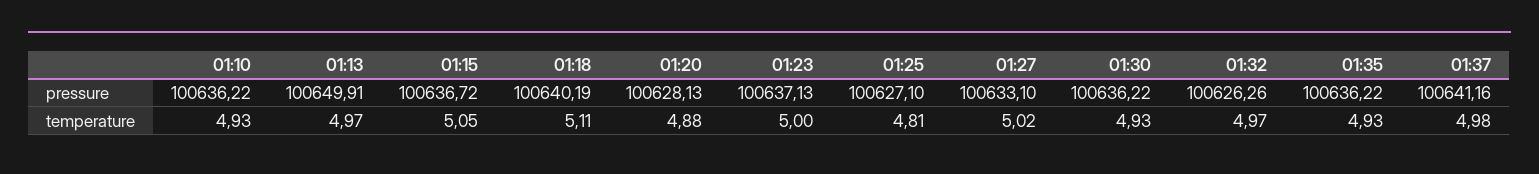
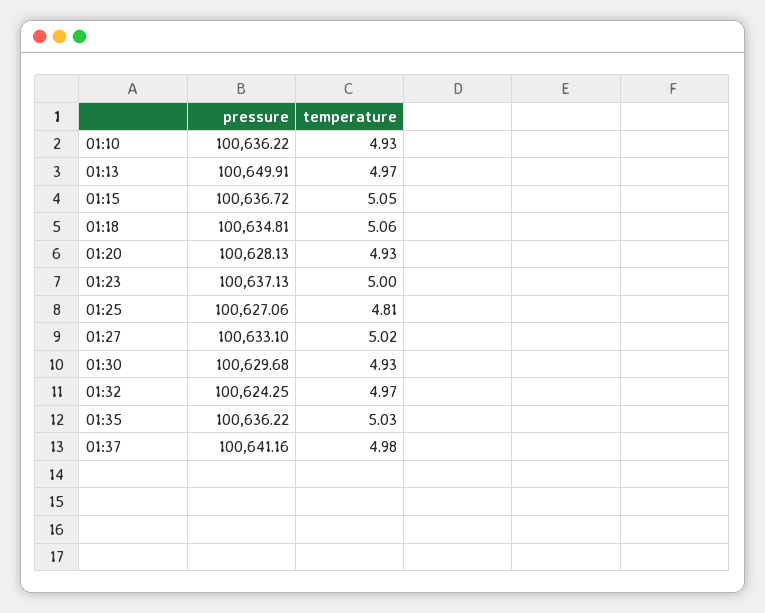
01:18, pressure: 100640.19 -> 100634.81
01:25, pressure: 100627.1 -> 100627.06
01:30, pressure: 100636.22 -> 100629.68
01:32, pressure: 100626.26 -> 100624.25
01:18, temperature: 5.11 -> 5.06
01:20, temperature: 4.88 -> 4.93
01:35, temperature: 4.93 -> 5.03

